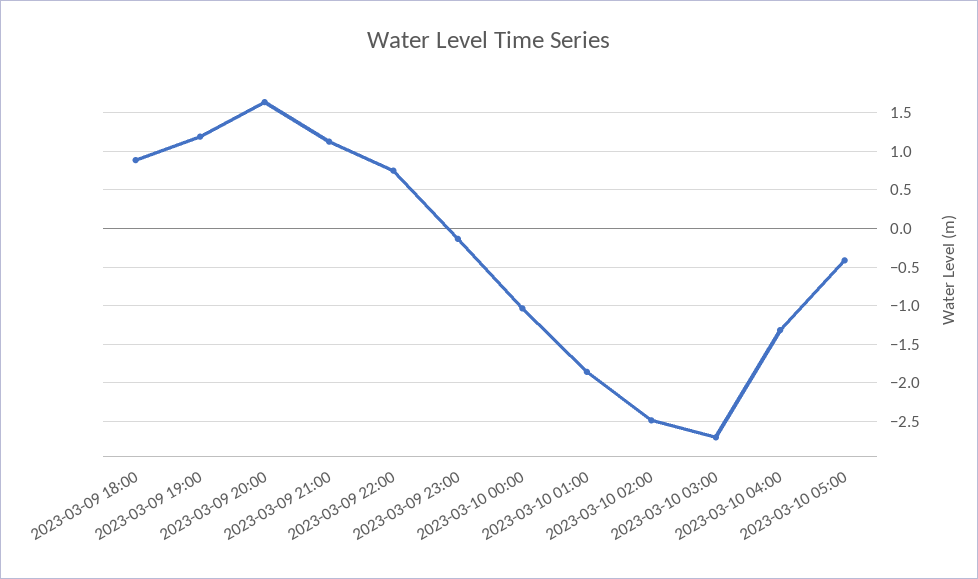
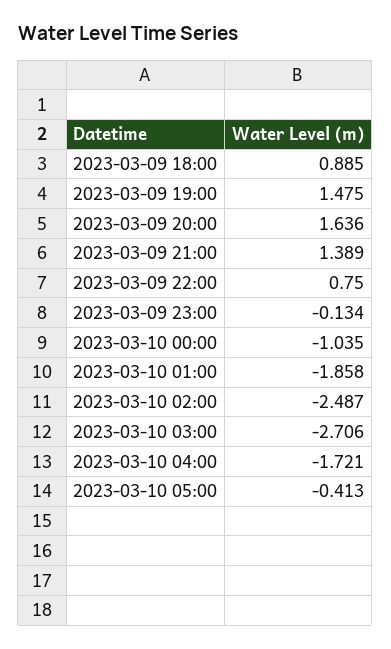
2023-03-09 19:00: 1.2 -> 1.475
2023-03-09 21:00: 1.1 -> 1.389
2023-03-10 04:00: -1.3 -> -1.721

